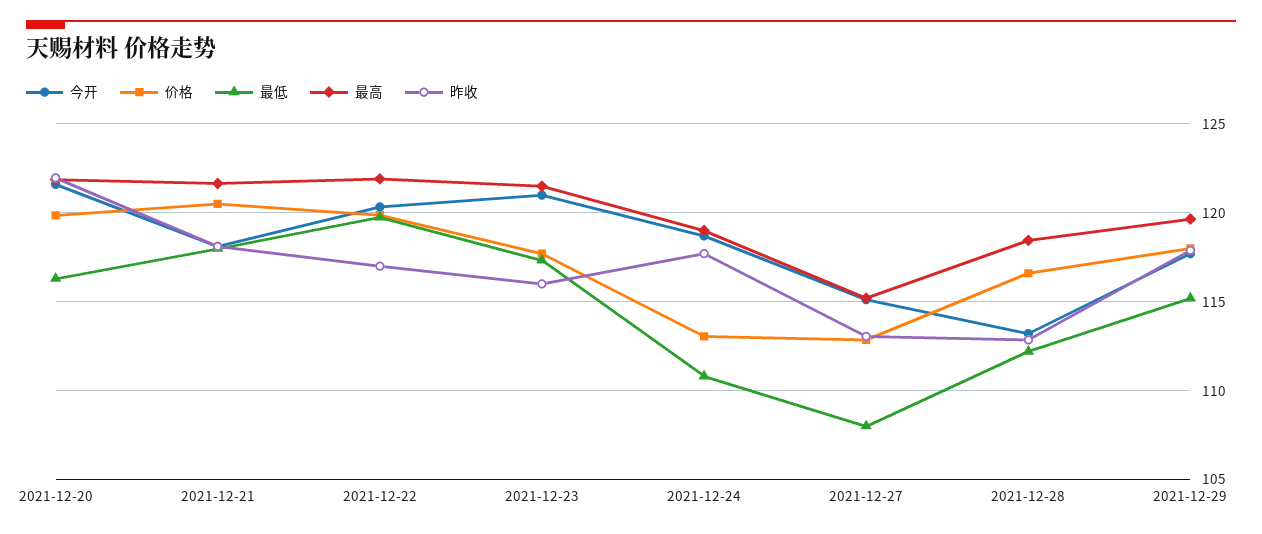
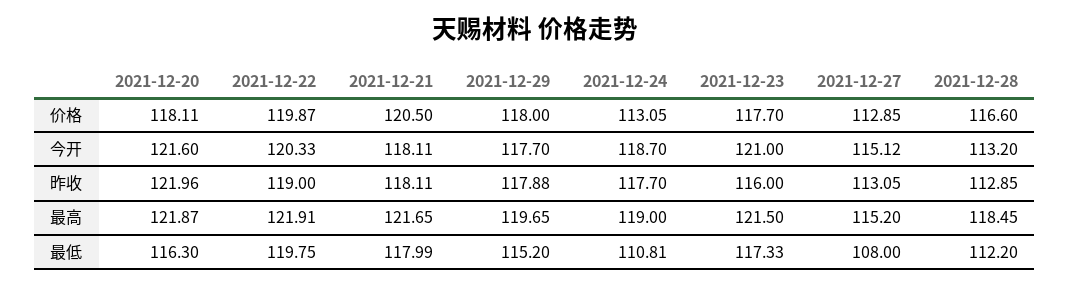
价格, 2021-12-20: 120 -> 118.11
昨收, 2021-12-22: 117 -> 119

